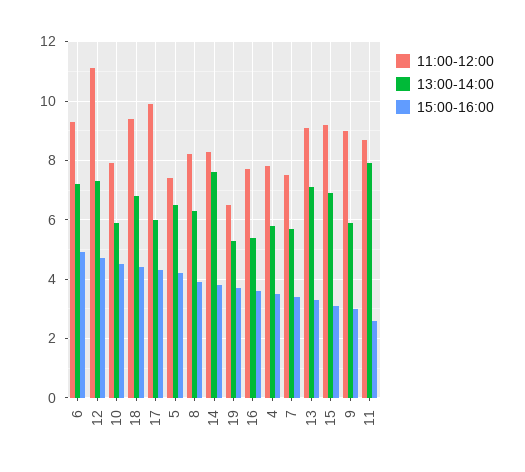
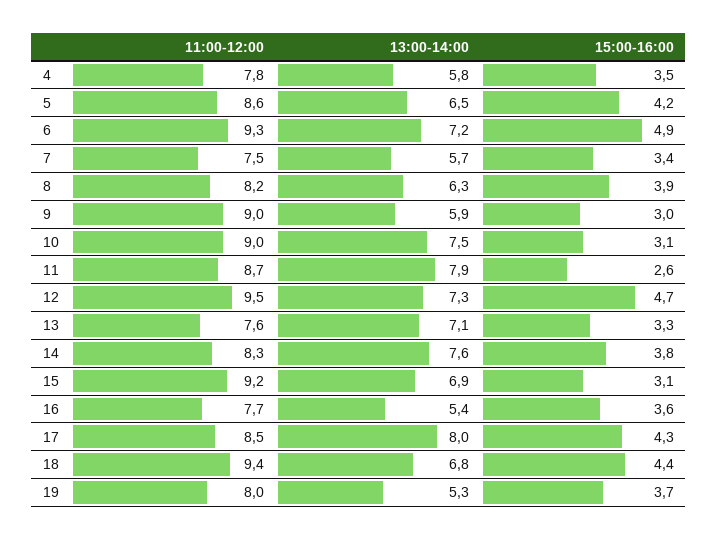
11:00-12:00, 12: 11 -> 9.5
11:00-12:00, 10: 8 -> 9
13:00-14:00, 10: 6 -> 7.5
15:00-16:00, 10: 4.5 -> 3.1
11:00-12:00, 17: 10 -> 8.5
13:00-14:00, 17: 6 -> 8
11:00-12:00, 5: 7.5 -> 8.6
11:00-12:00, 19: 6.5 -> 8
11:00-12:00, 13: 9 -> 7.6

